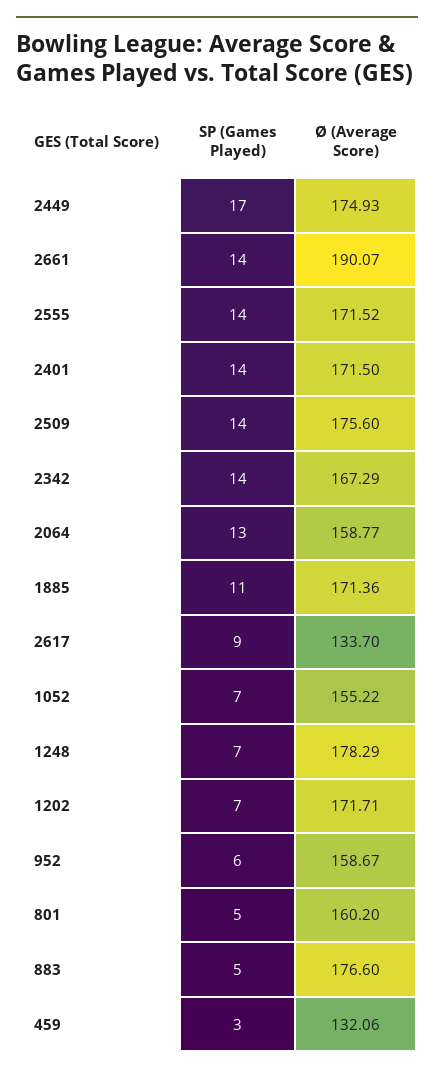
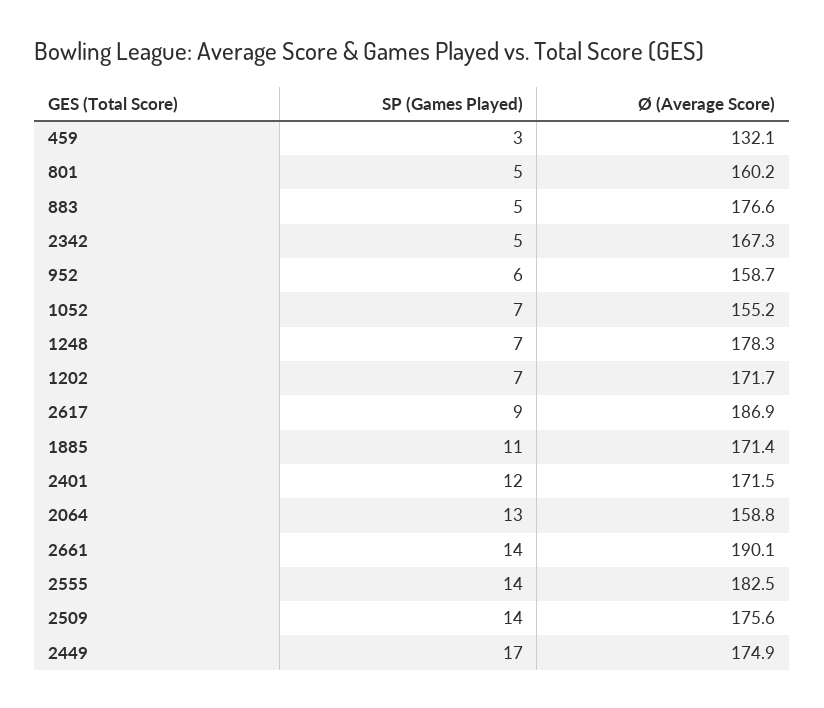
Ø (Average Score), 2555: 171.52 -> 182.5
SP (Games Played), 2401: 14 -> 12
SP (Games Played), 2342: 14 -> 5
Ø (Average Score), 2617: 133.7 -> 186.9

